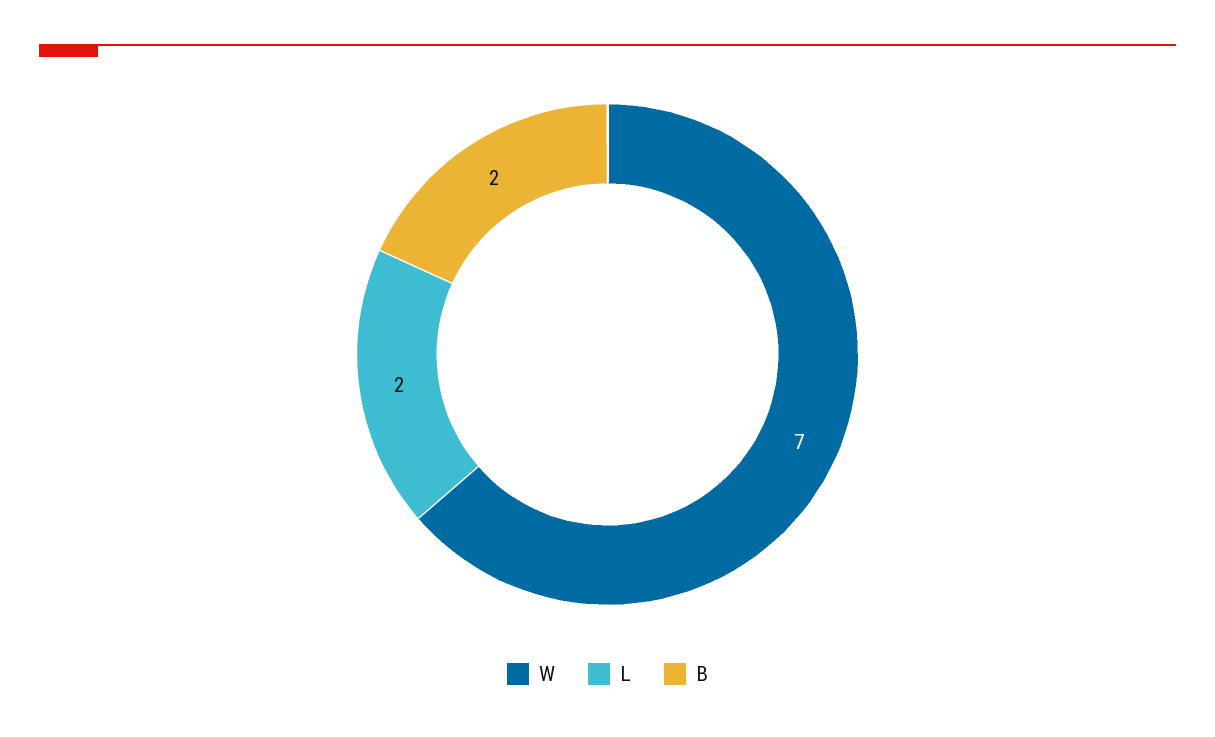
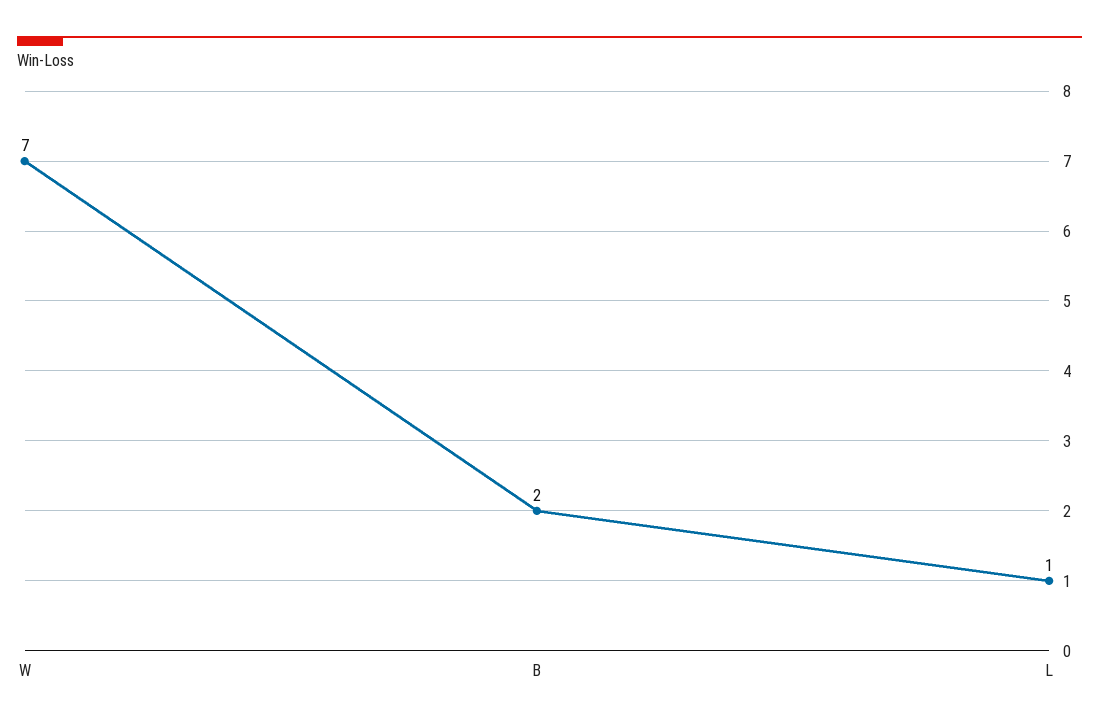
L: 2 -> 1

